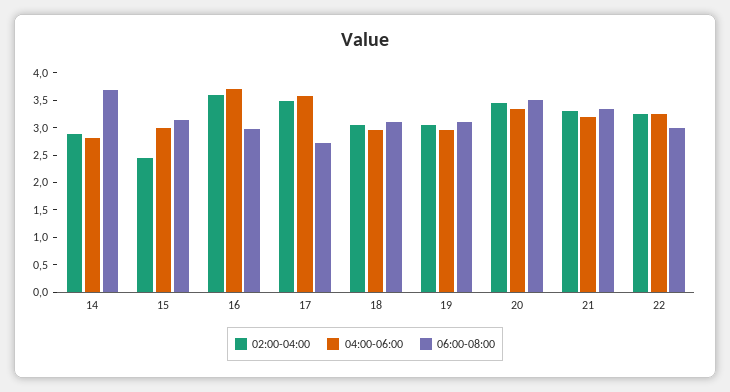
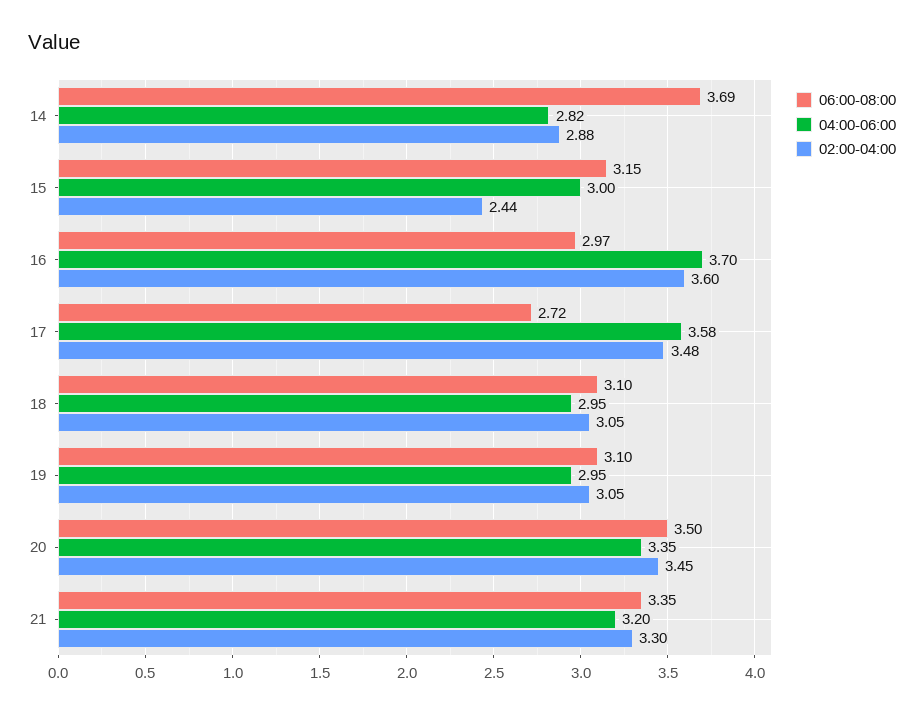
02:00-04:00, 22: 3.25 -> none
04:00-06:00, 22: 3.25 -> none
06:00-08:00, 22: 3 -> none

